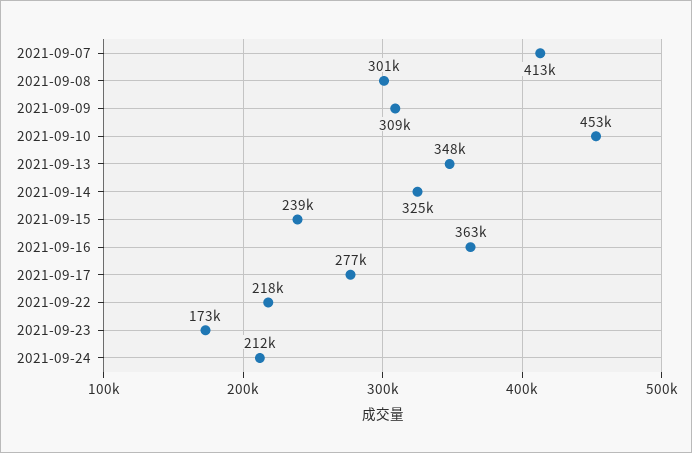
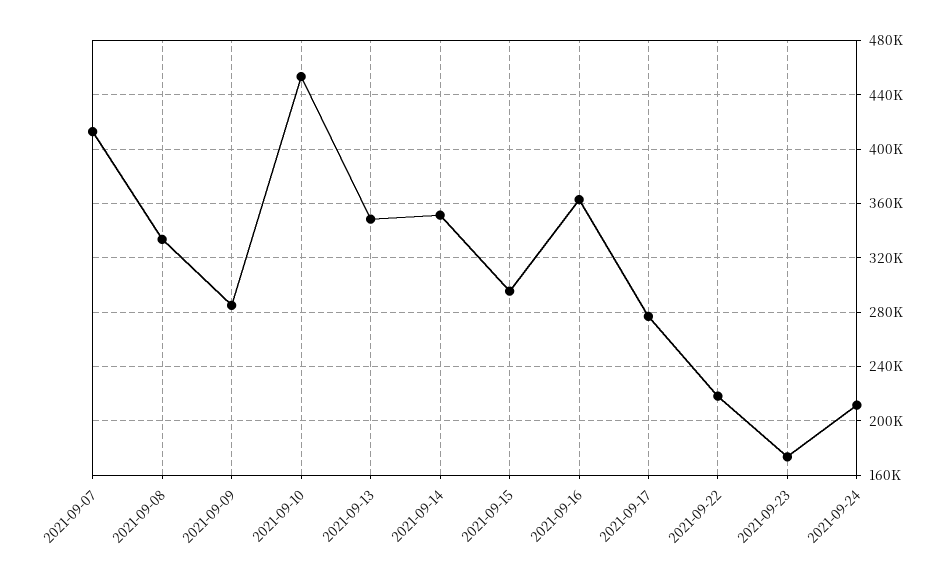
2021-09-08: 301000 -> 335000
2021-09-09: 309000 -> 285000
2021-09-14: 325000 -> 350000
2021-09-15: 239000 -> 295000

